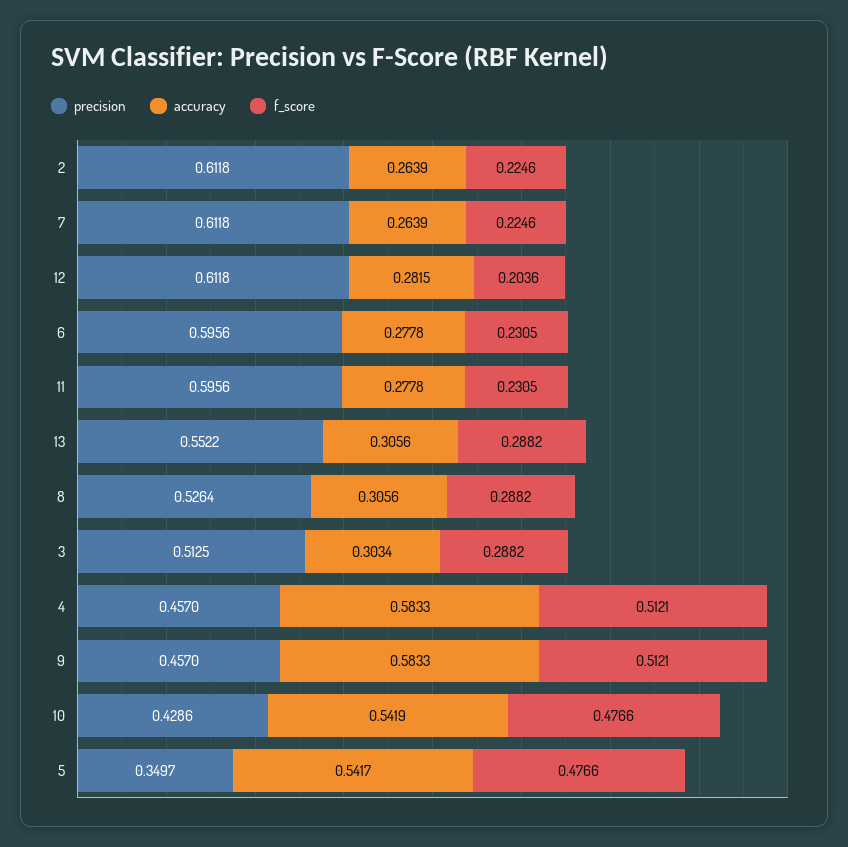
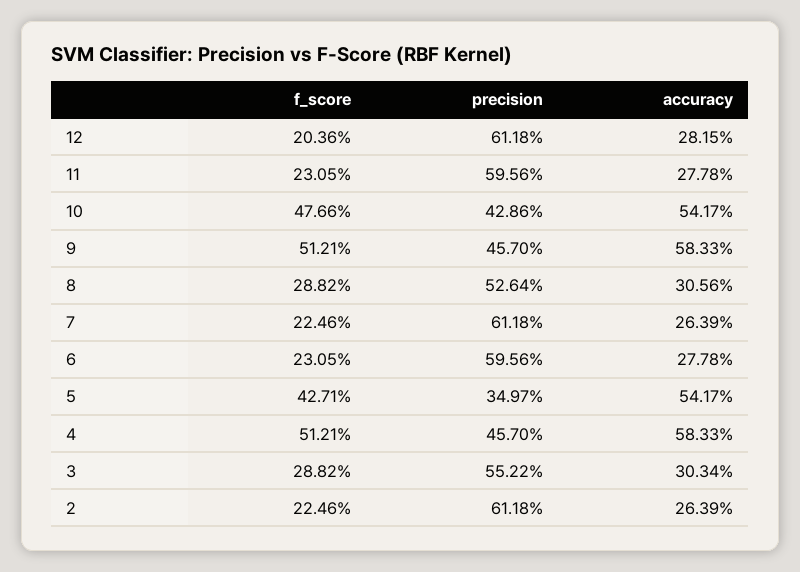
precision, 13: 0.5522 -> none
accuracy, 13: 0.3056 -> none
f_score, 13: 0.2882 -> none
precision, 3: 0.5125 -> 0.5522
accuracy, 10: 0.5419 -> 0.5417
f_score, 5: 0.4766 -> 0.4271

